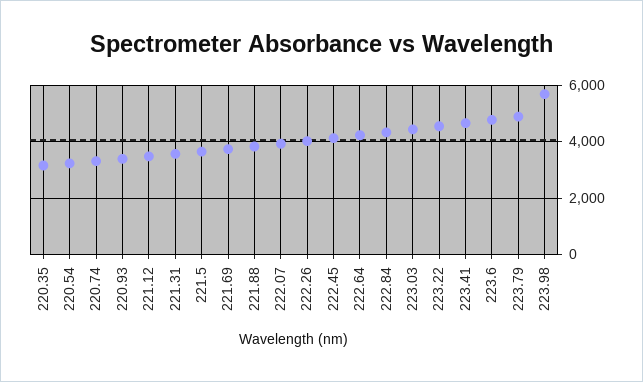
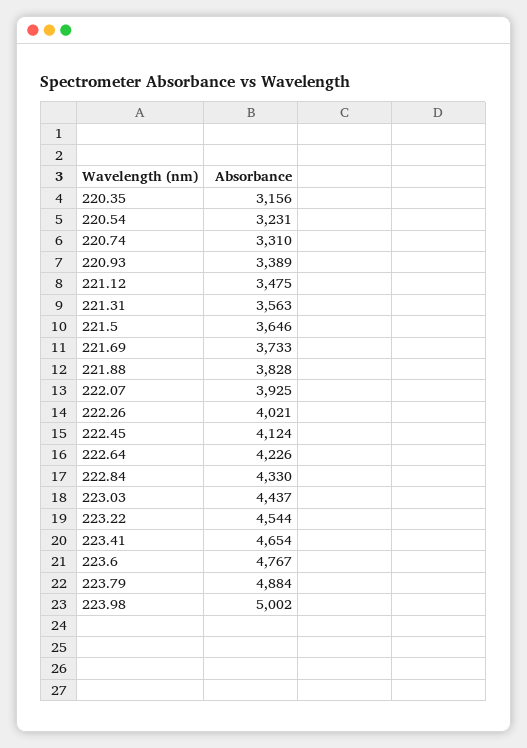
223.98: 5750 -> 5002

